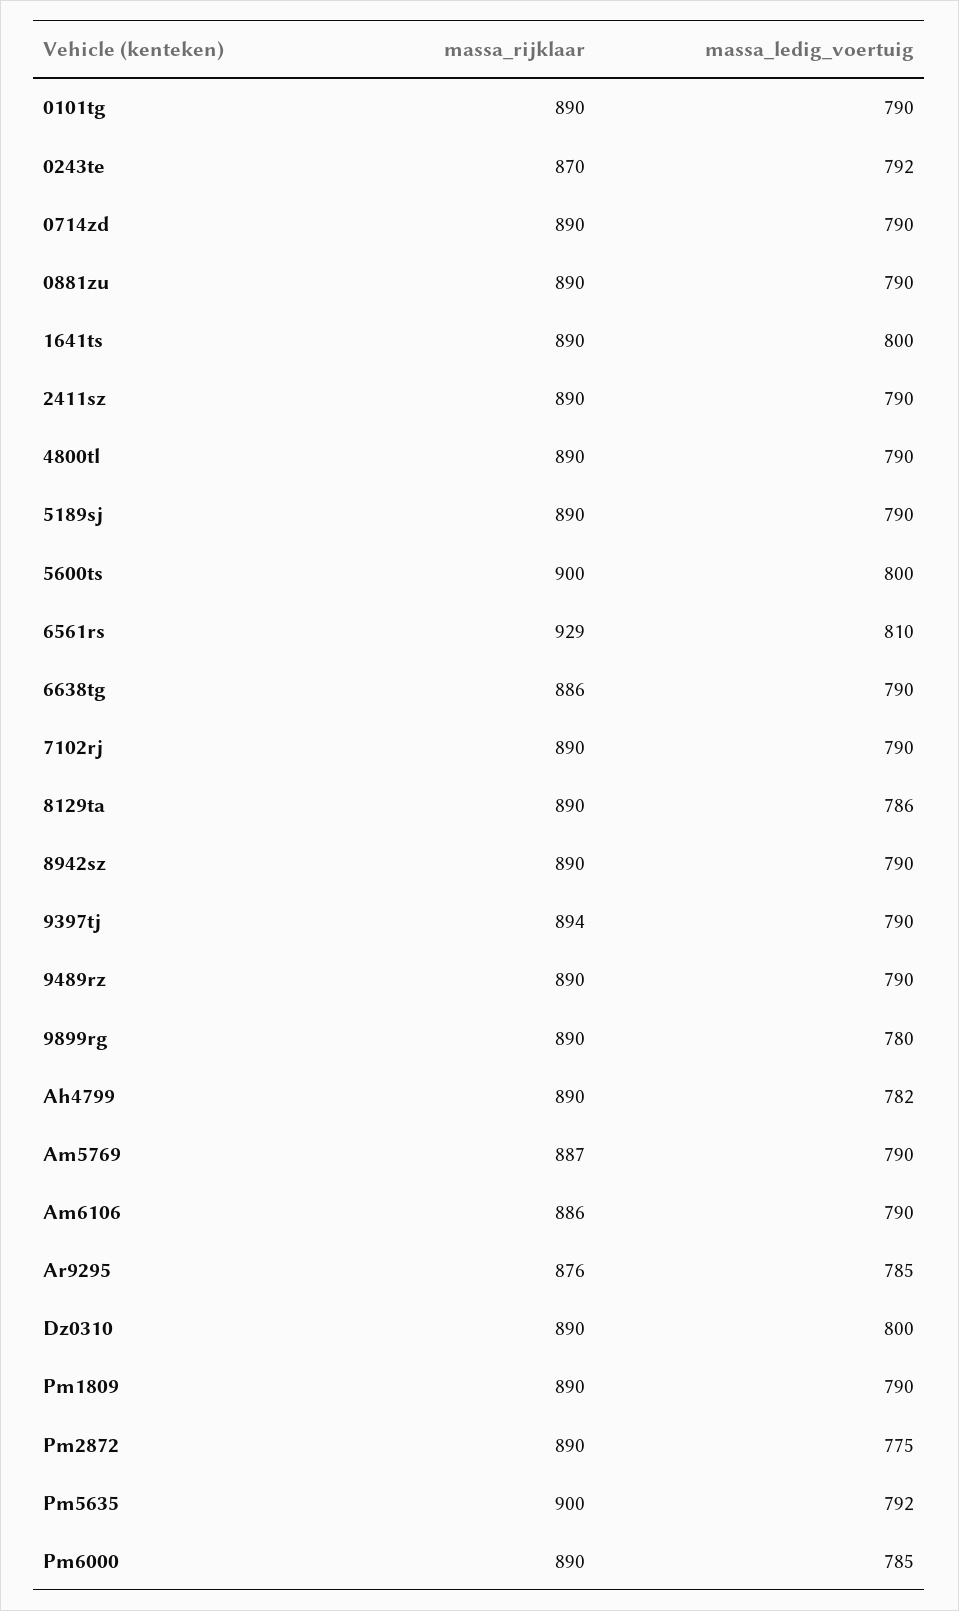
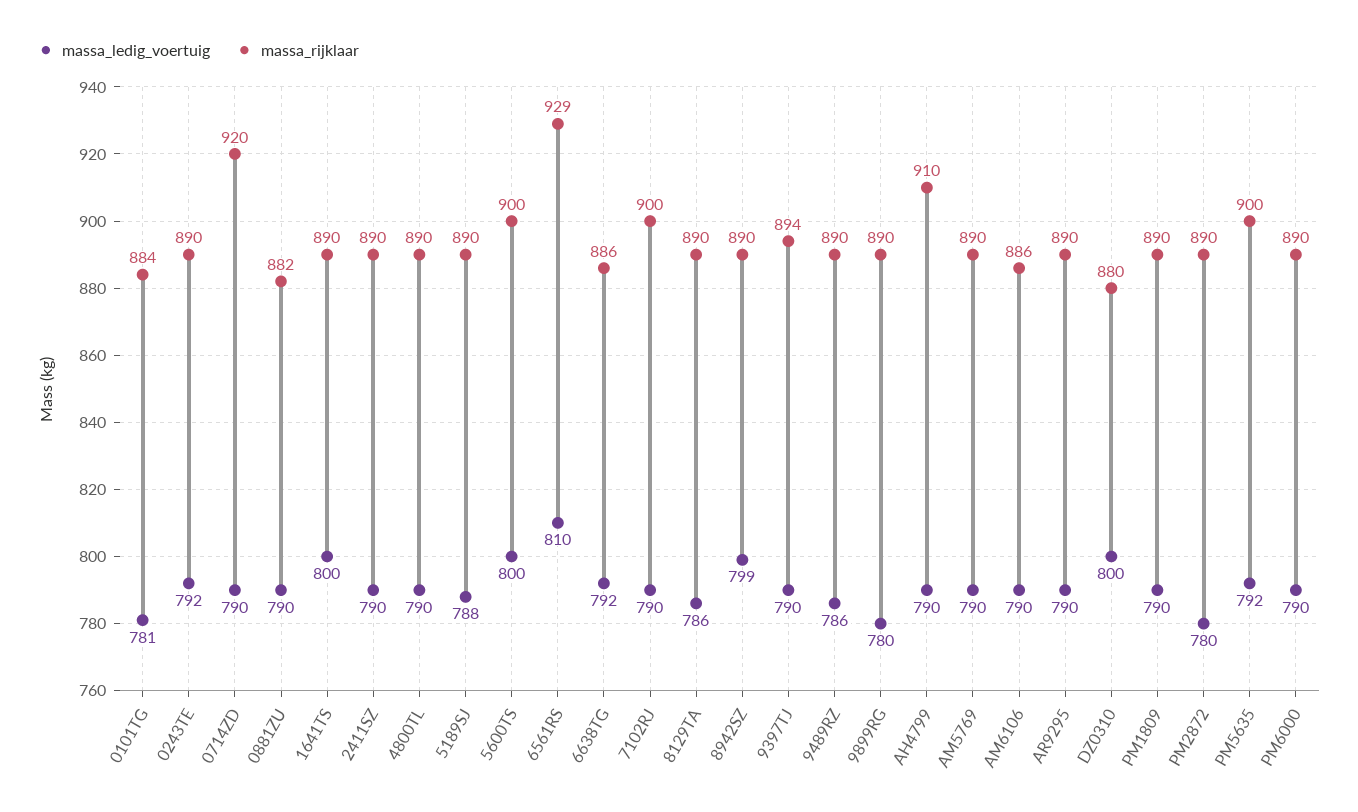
massa_rijklaar, 0101tg: 890 -> 884
massa_ledig_voertuig, 0101tg: 790 -> 781
massa_rijklaar, 0243te: 870 -> 890
massa_rijklaar, 0714zd: 890 -> 920
massa_rijklaar, 0881zu: 890 -> 882
massa_ledig_voertuig, 5189sj: 790 -> 788
massa_ledig_voertuig, 6638tg: 790 -> 792
massa_rijklaar, 7102rj: 890 -> 900
massa_ledig_voertuig, 8942sz: 790 -> 799
massa_ledig_voertuig, 9489rz: 790 -> 786
massa_rijklaar, Ah4799: 890 -> 910
massa_ledig_voertuig, Ah4799: 782 -> 790
massa_rijklaar, Am5769: 887 -> 890
massa_rijklaar, Ar9295: 876 -> 890
massa_ledig_voertuig, Ar9295: 785 -> 790
massa_rijklaar, Dz0310: 890 -> 880
massa_ledig_voertuig, Pm2872: 775 -> 780
massa_ledig_voertuig, Pm6000: 785 -> 790

